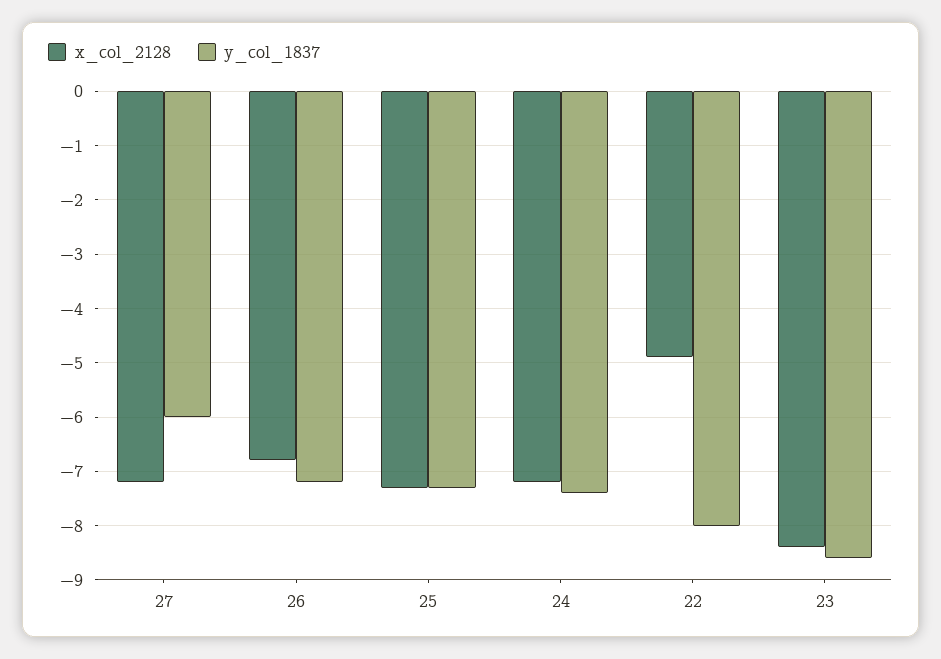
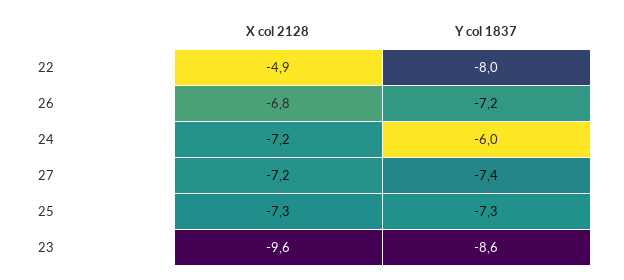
y_col_1837, 27: -6 -> -7.4
y_col_1837, 24: -7.5 -> -6
x_col_2128, 23: -8.5 -> -9.6

